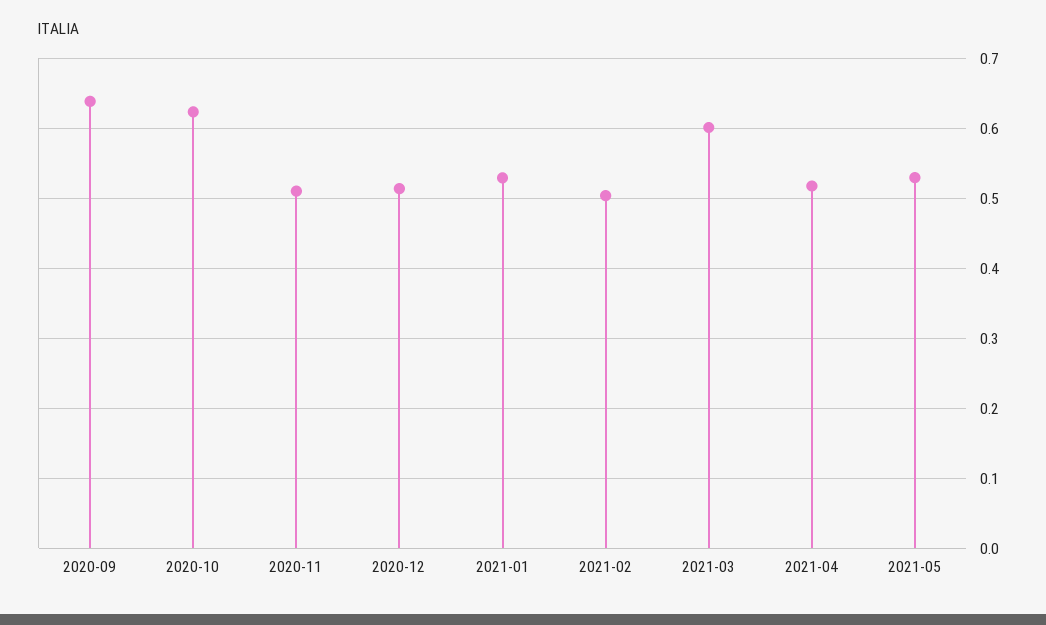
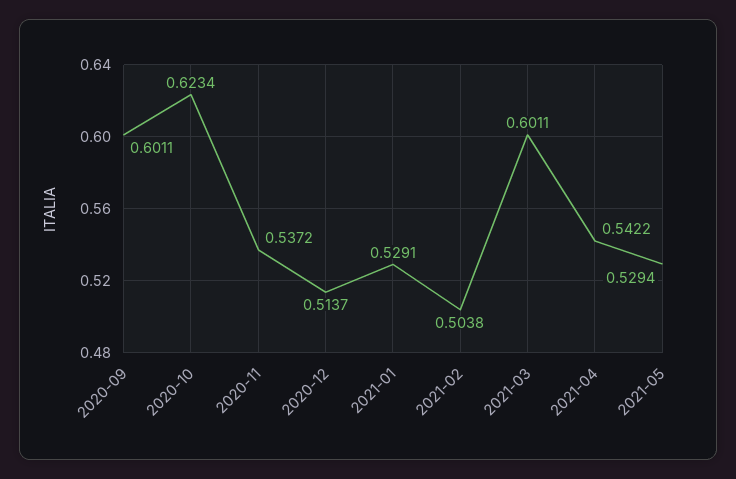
2020-09: 0.64 -> 0.6011
2020-11: 0.51 -> 0.5372
2021-04: 0.52 -> 0.5422

